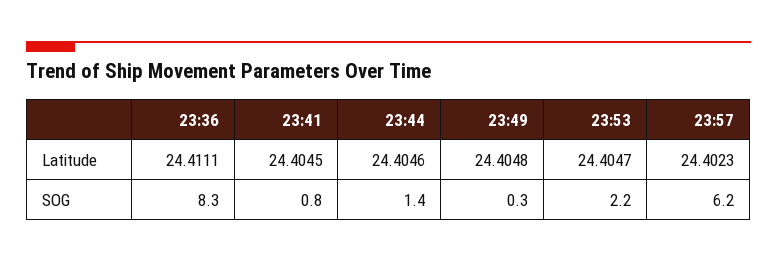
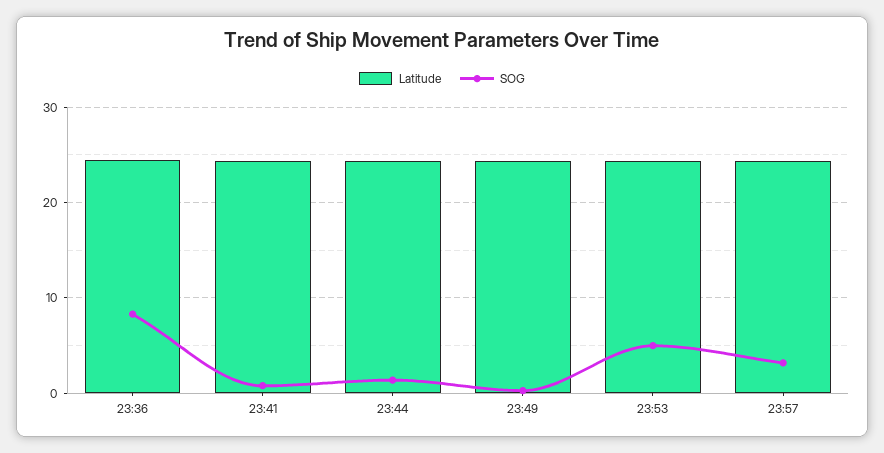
SOG, 23:53: 2.2 -> 5
SOG, 23:57: 6.2 -> 3

